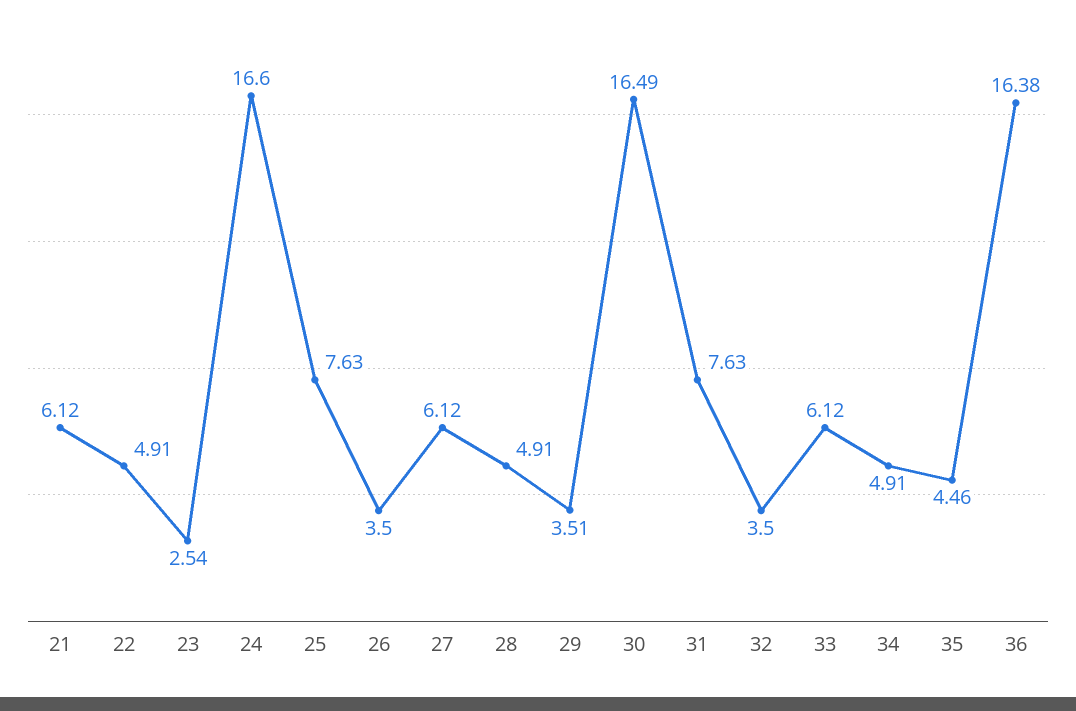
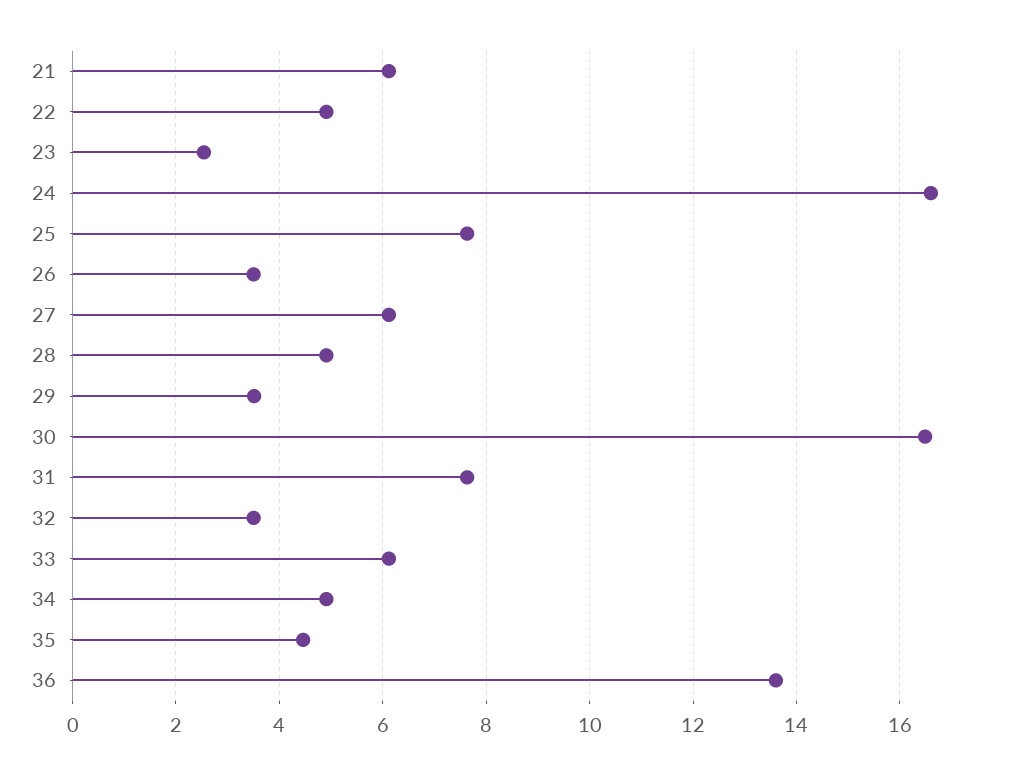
36: 16.38 -> 13.6

